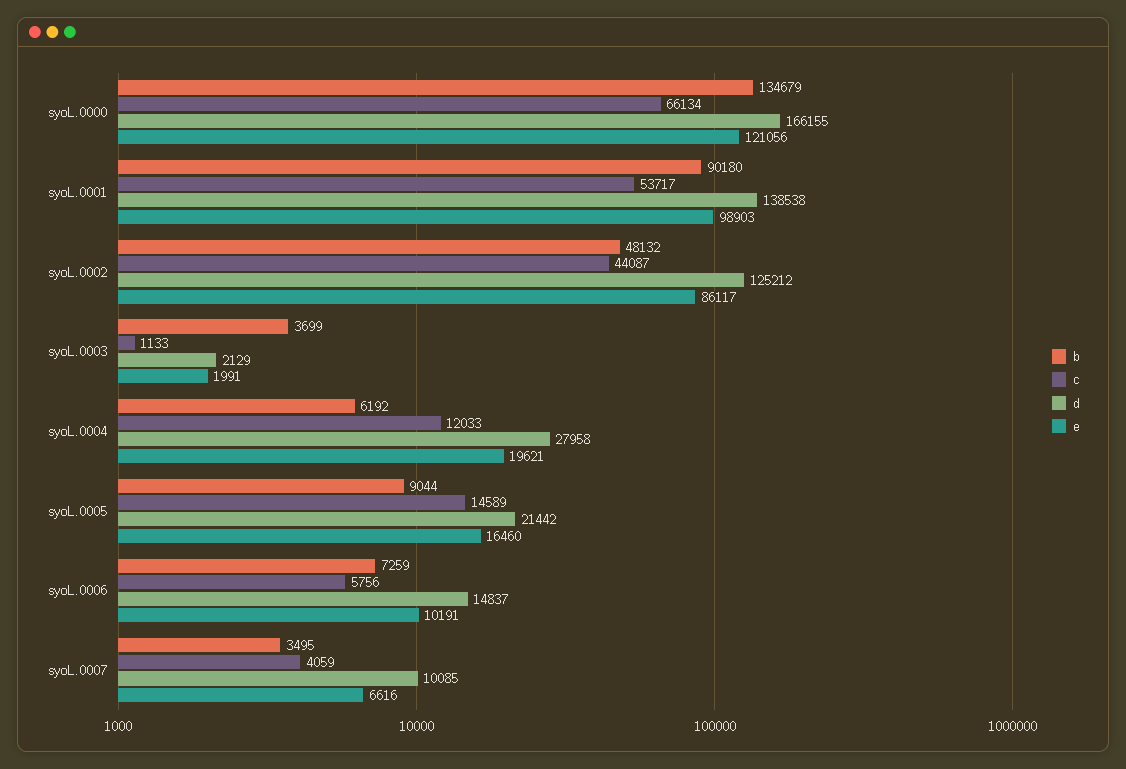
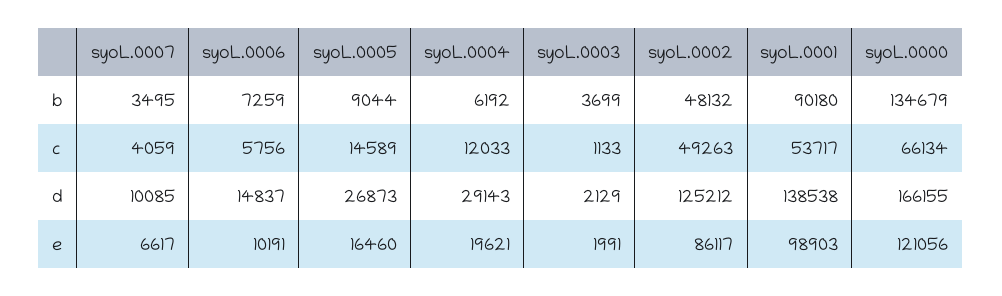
c, syoL.0002: 44087 -> 49263
d, syoL.0004: 27958 -> 29143
d, syoL.0005: 21442 -> 26873
e, syoL.0007: 6616 -> 6617

